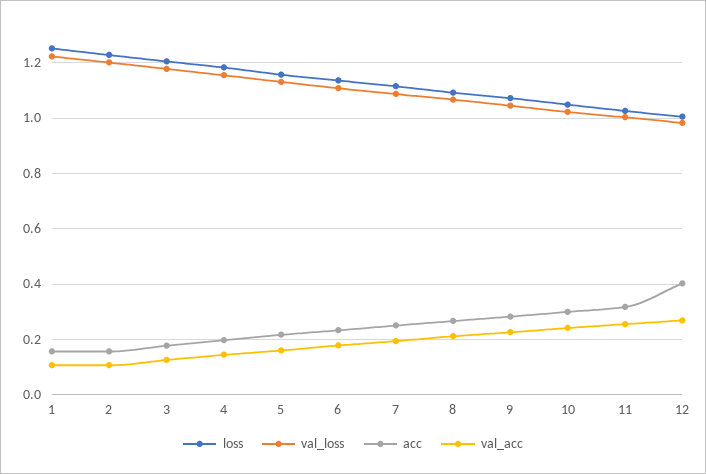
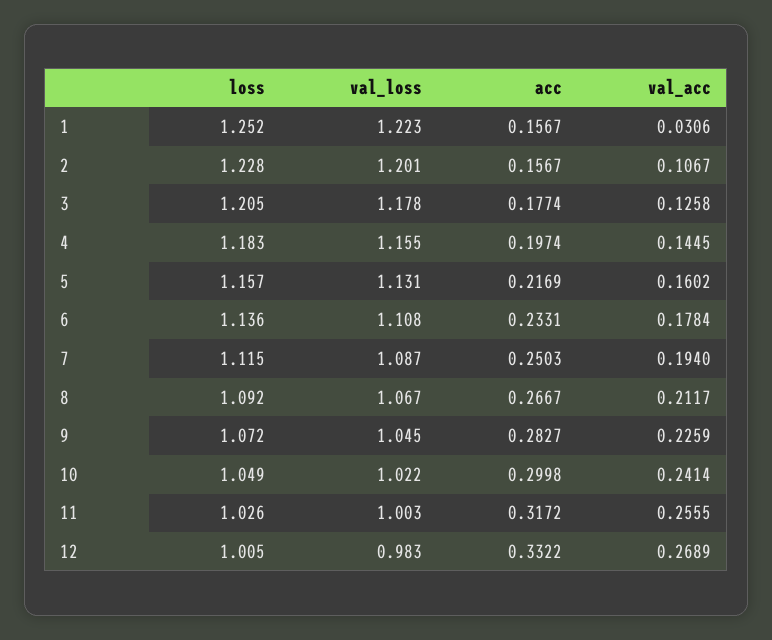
val_acc, 1: 0.1 -> 0.0306
acc, 12: 0.4 -> 0.3322

